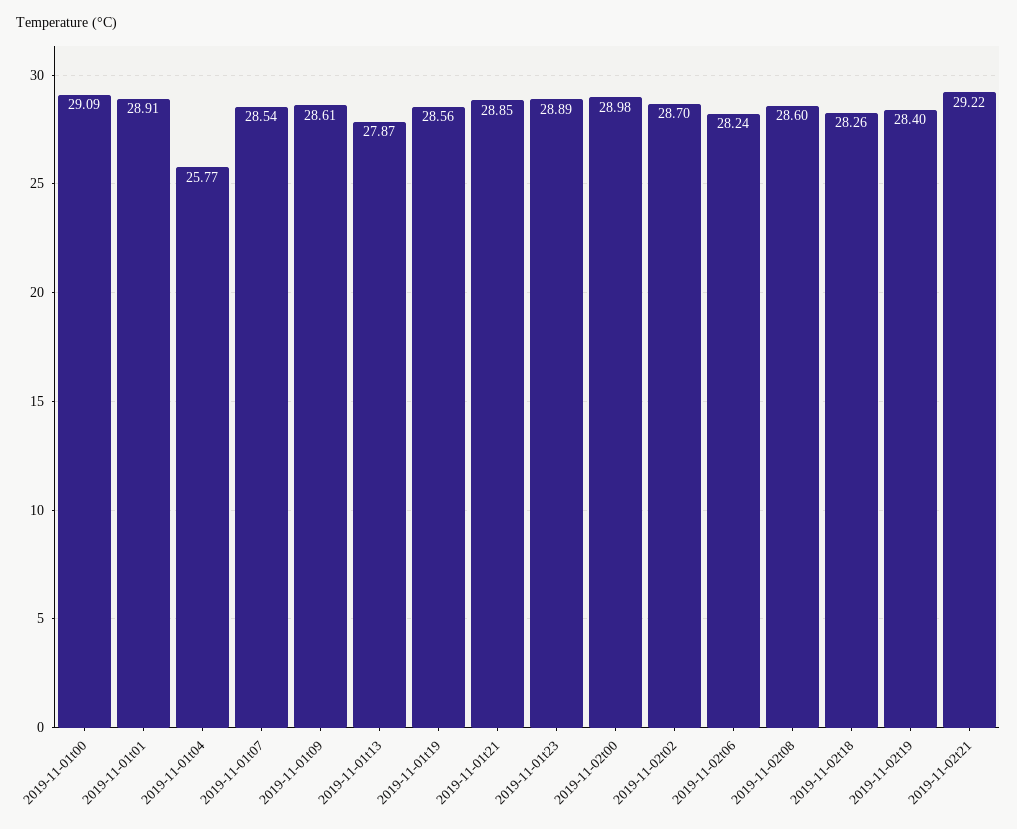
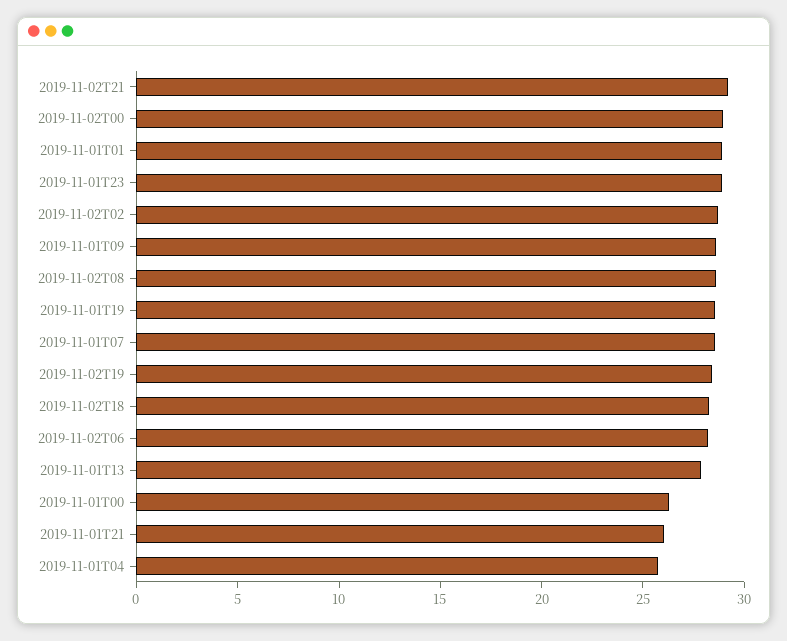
2019-11-01t00: 29.09 -> 26
2019-11-01t21: 28.85 -> 26

